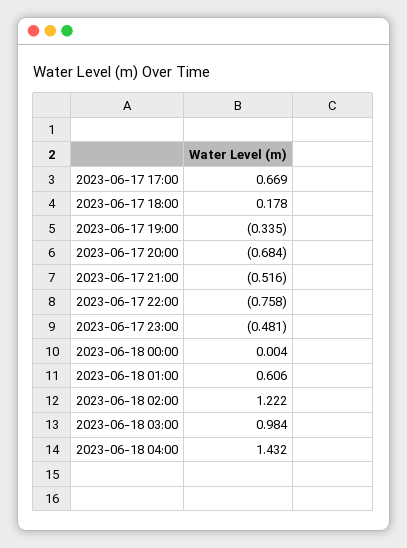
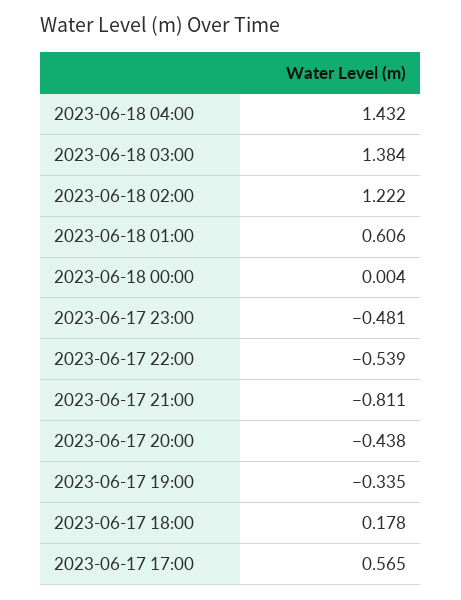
2023-06-17 17:00: 0.669 -> 0.565
2023-06-17 20:00: -0.684 -> -0.438
2023-06-17 21:00: -0.516 -> -0.811
2023-06-17 22:00: -0.758 -> -0.539
2023-06-18 03:00: 0.984 -> 1.384

